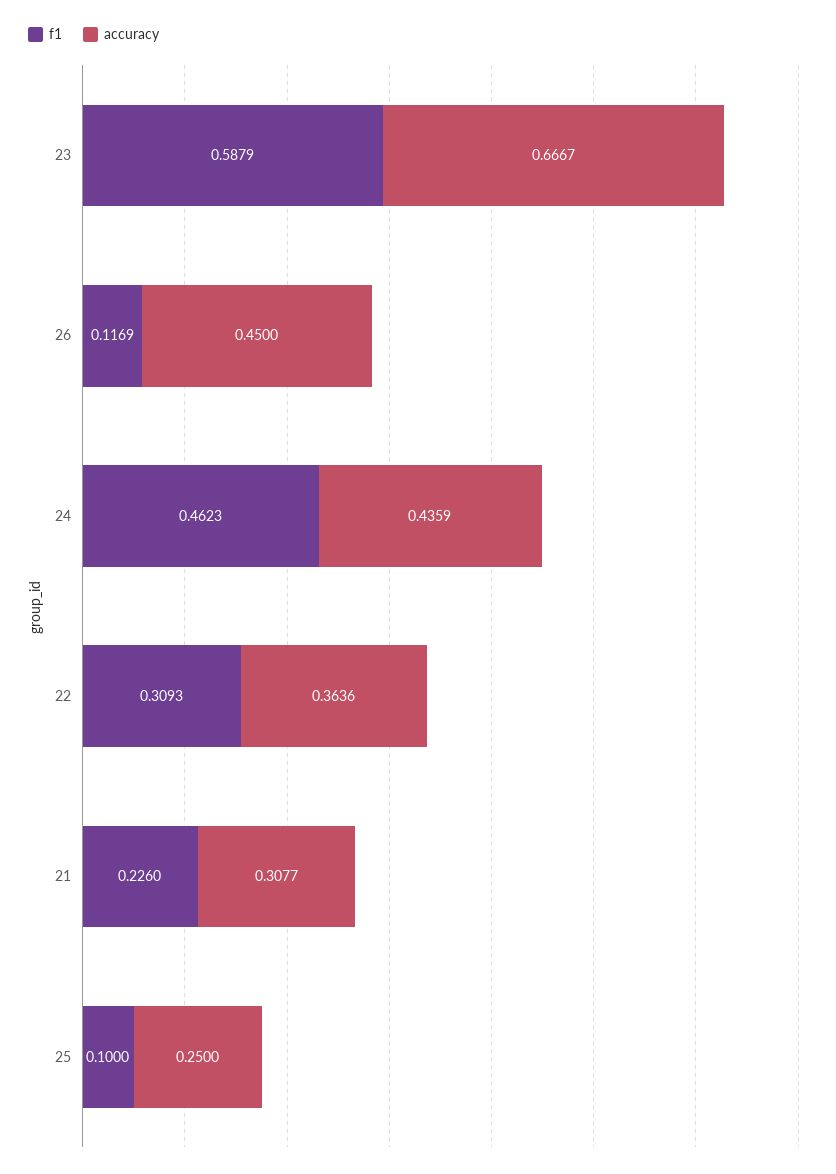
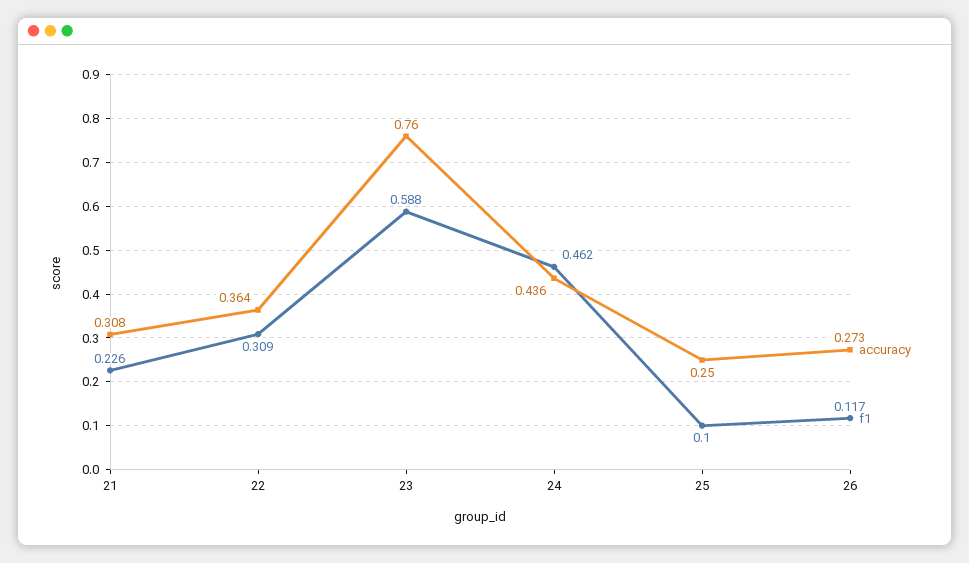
accuracy, 23: 0.6667 -> 0.76
accuracy, 26: 0.45 -> 0.273

